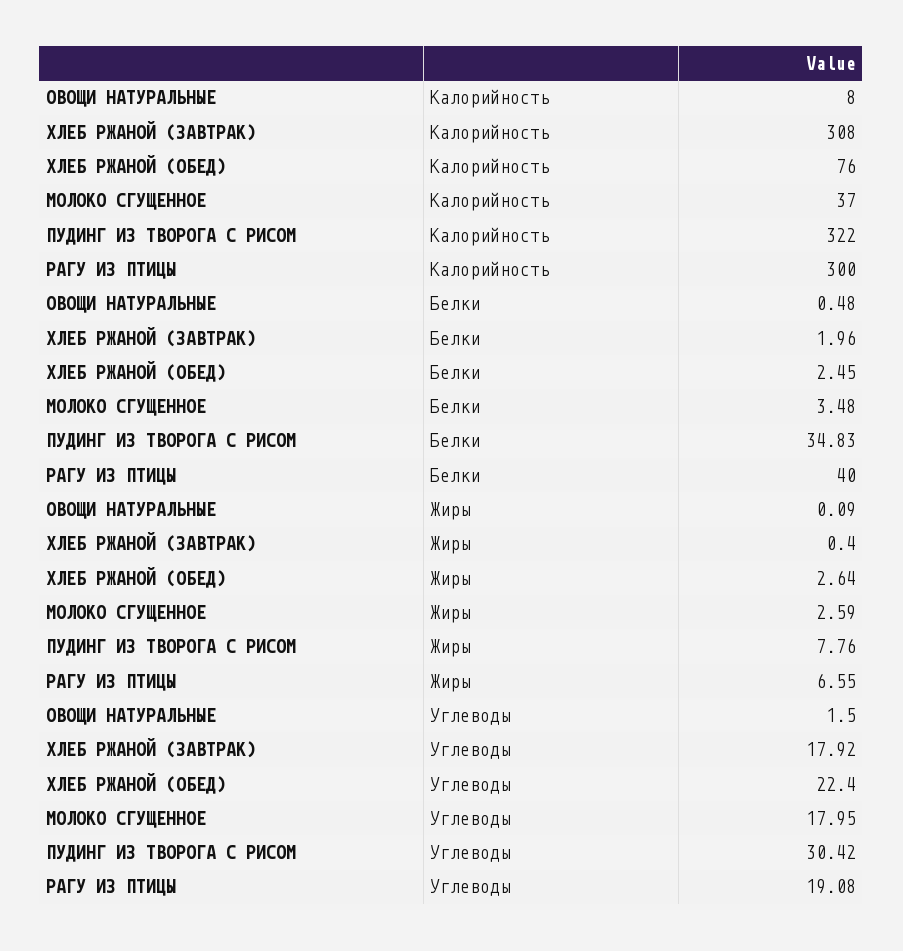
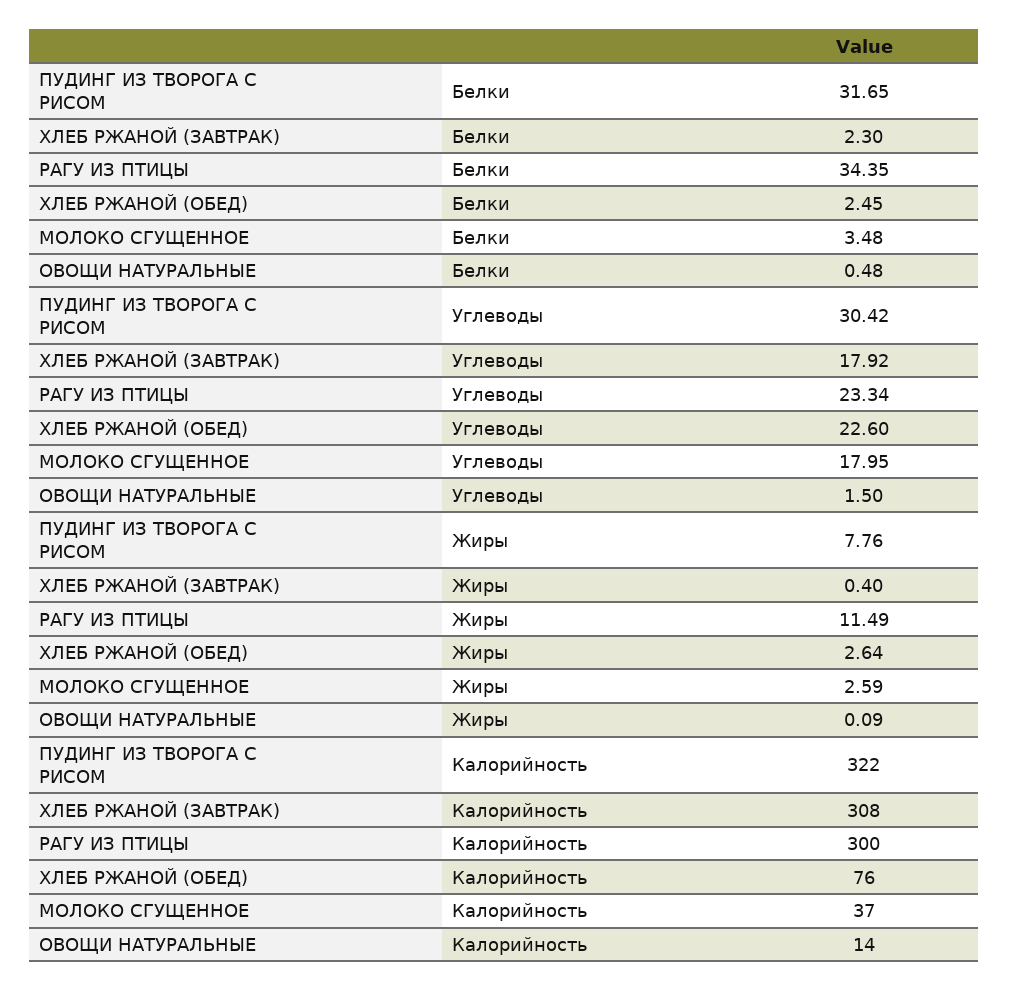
ОВОЩИ НАТУРАЛЬНЫЕ, Калорийность: 8 -> 14
ХЛЕБ РЖАНОЙ (ЗАВТРАК), Белки: 1.96 -> 2.3
ПУДИНГ ИЗ ТВОРОГА С РИСОМ, Белки: 34.83 -> 31.65
РАГУ ИЗ ПТИЦЫ, Белки: 40 -> 34.35
РАГУ ИЗ ПТИЦЫ, Жиры: 6.55 -> 11.49
ХЛЕБ РЖАНОЙ (ОБЕД), Углеводы: 22.4 -> 22.6
РАГУ ИЗ ПТИЦЫ, Углеводы: 19.08 -> 23.34

